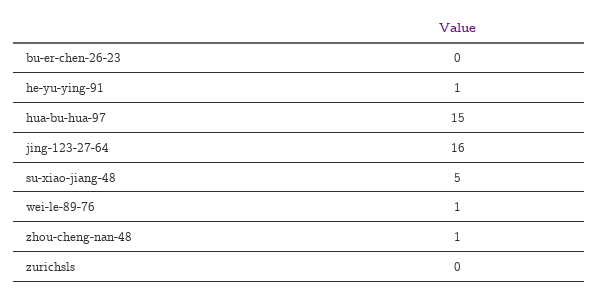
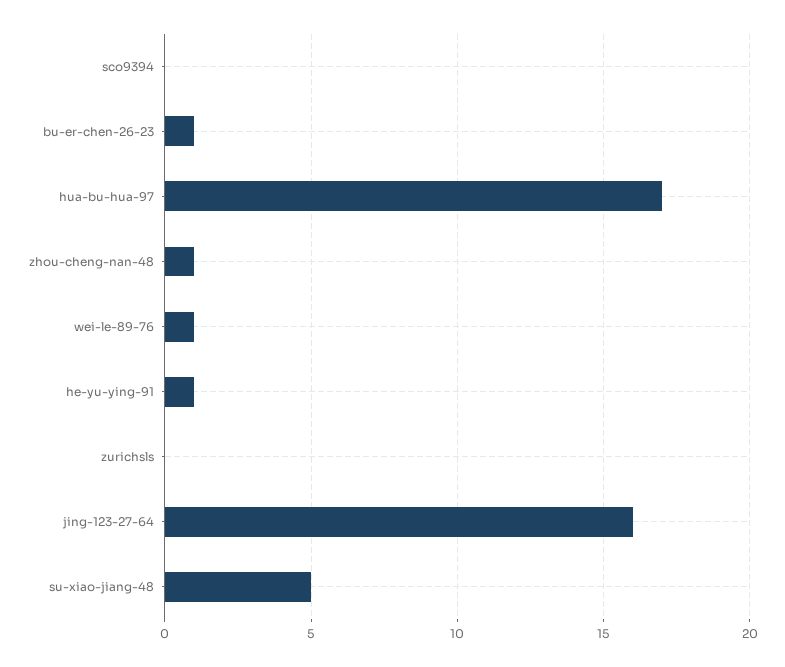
bu-er-chen-26-23: 0 -> 1
hua-bu-hua-97: 15 -> 17
sco9394: none -> 0

